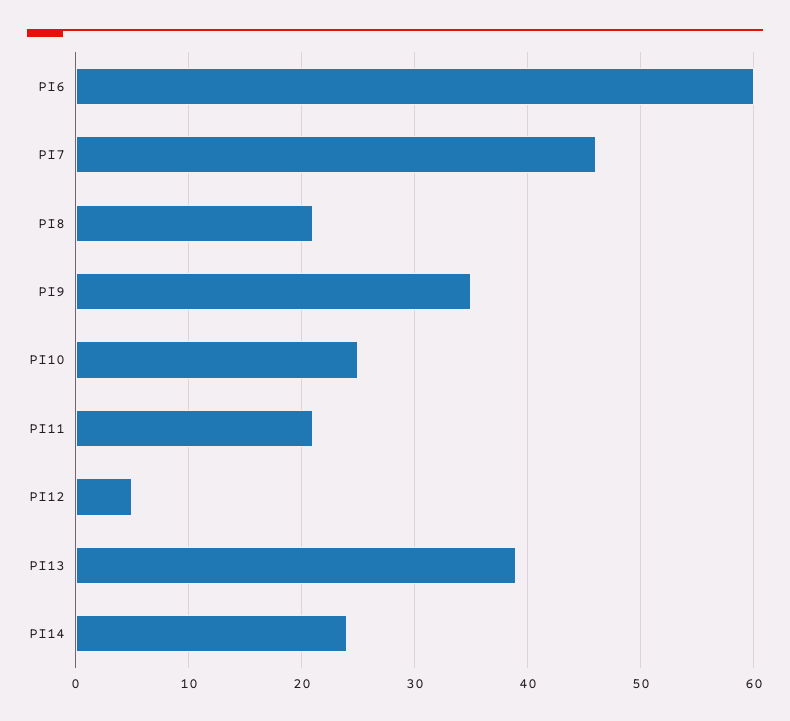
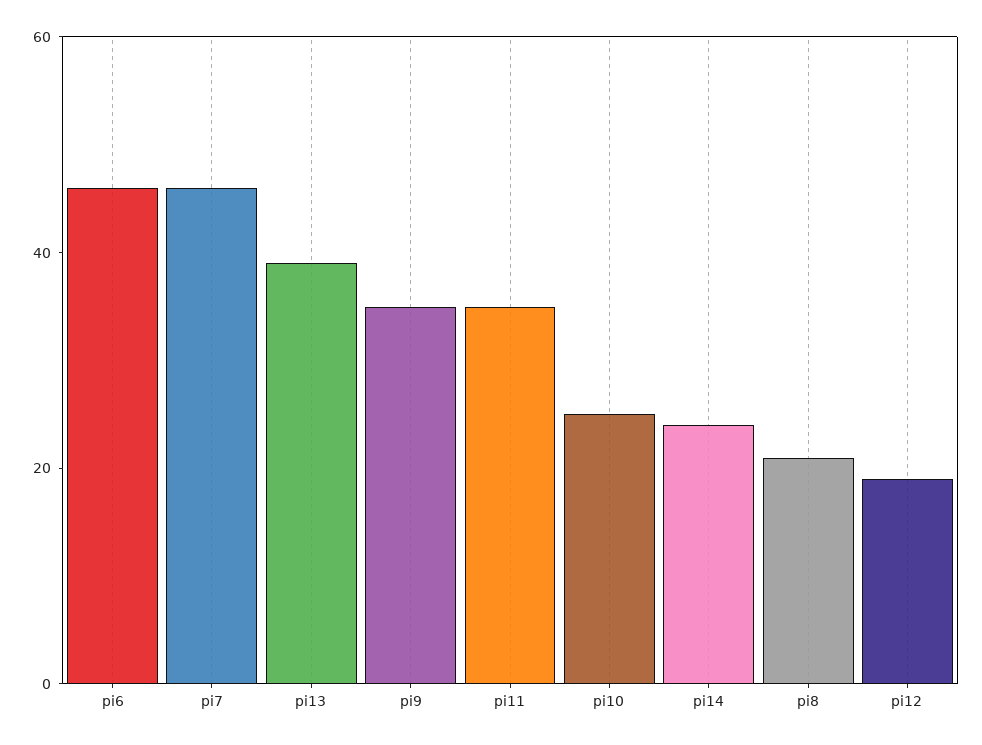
PI6: 60 -> 45
PI11: 21 -> 35
PI12: 5 -> 20

